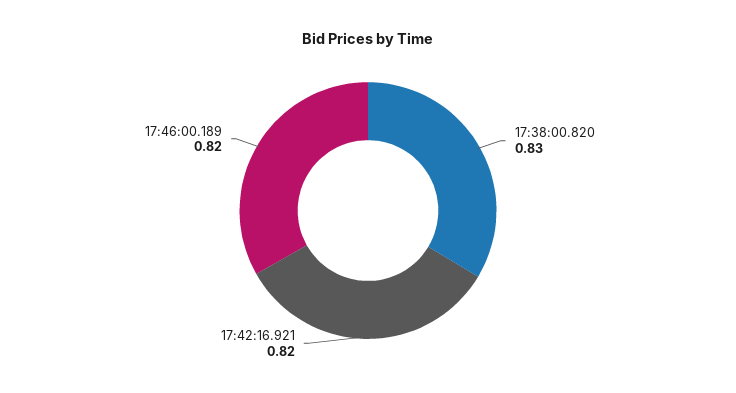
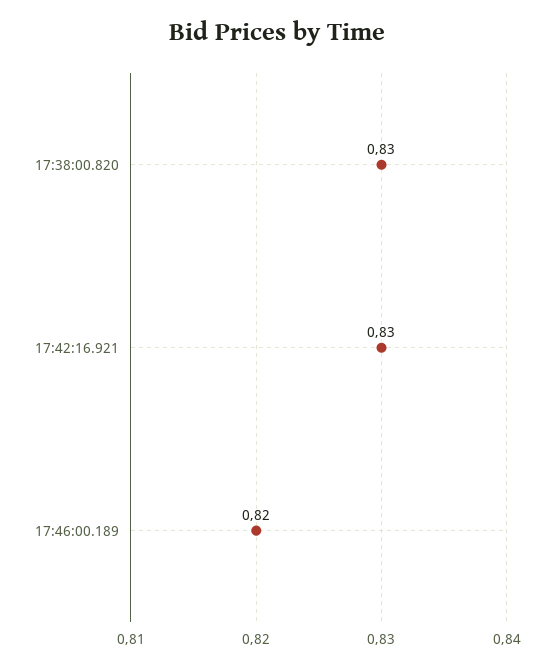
17:42:16.921: 0.82 -> 0.83

